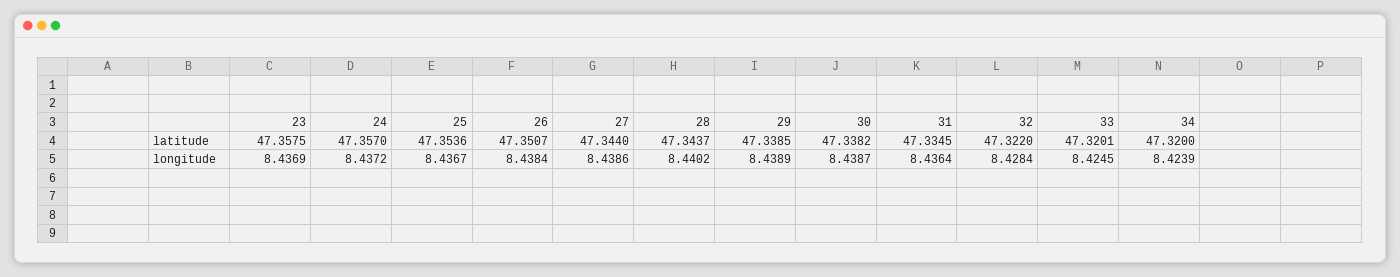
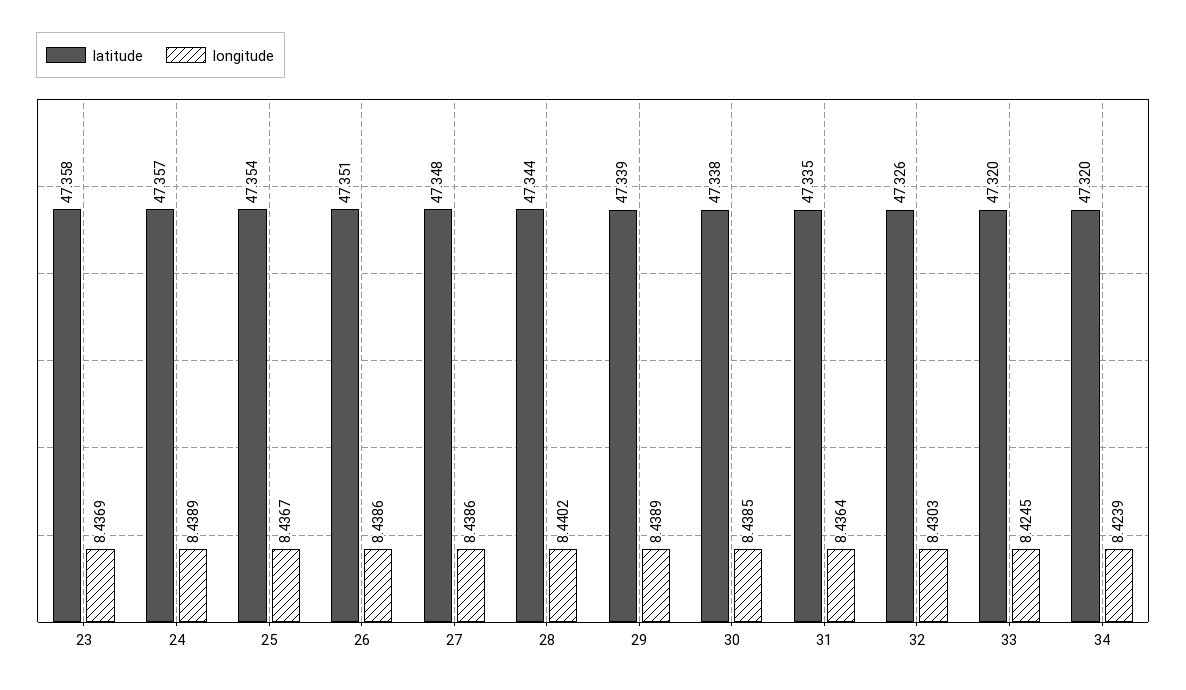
latitude, 27: 47.344 -> 47.348
latitude, 32: 47.322 -> 47.326
longitude, 24: 8.4372 -> 8.4389
longitude, 26: 8.4384 -> 8.4386
longitude, 30: 8.4387 -> 8.4385
longitude, 32: 8.4284 -> 8.4303

